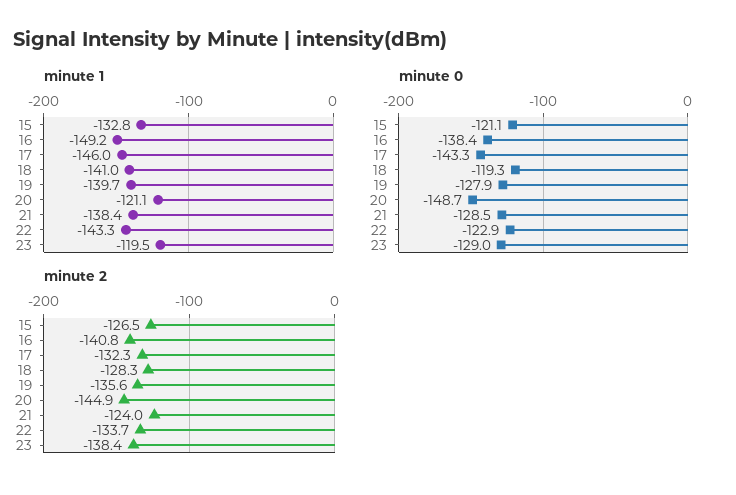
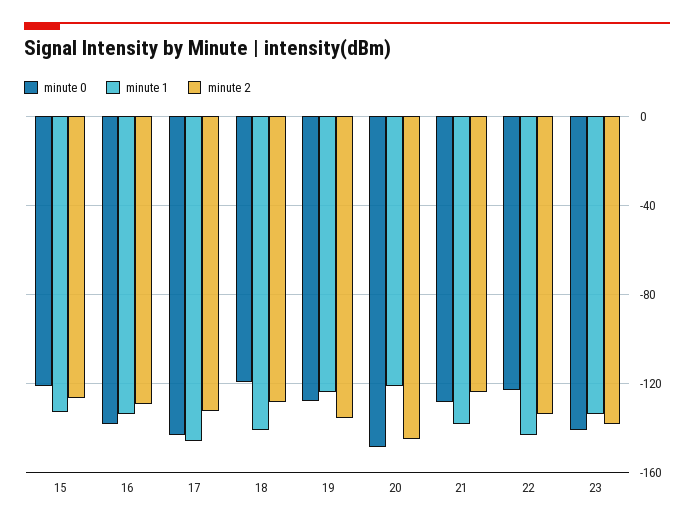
minute 1, 16: -149.2 -> -135
minute 1, 19: -139.7 -> -125
minute 1, 23: -119.5 -> -135
minute 0, 23: -129 -> -140
minute 2, 16: -140.8 -> -130

